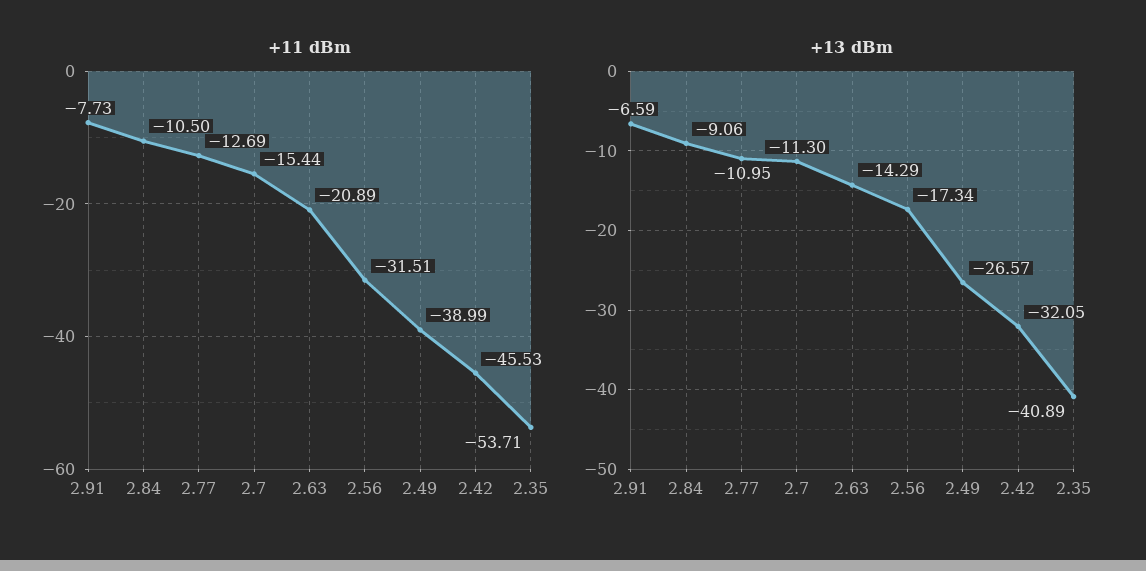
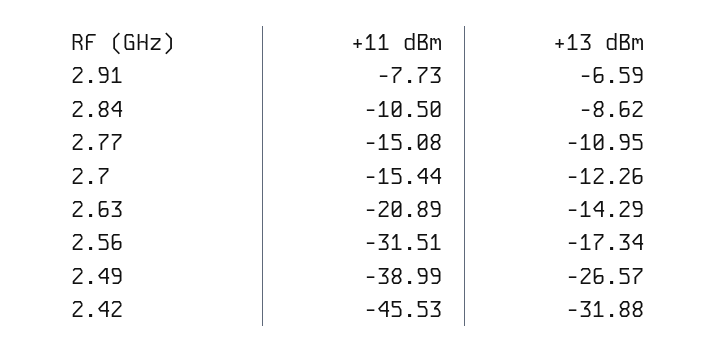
+11 dBm, 2.77: -12.69 -> -15.08
+11 dBm, 2.35: -53.71 -> none
+13 dBm, 2.84: -9.06 -> -8.62
+13 dBm, 2.7: -11.3 -> -12.26
+13 dBm, 2.42: -32.05 -> -31.88
+13 dBm, 2.35: -40.89 -> none

